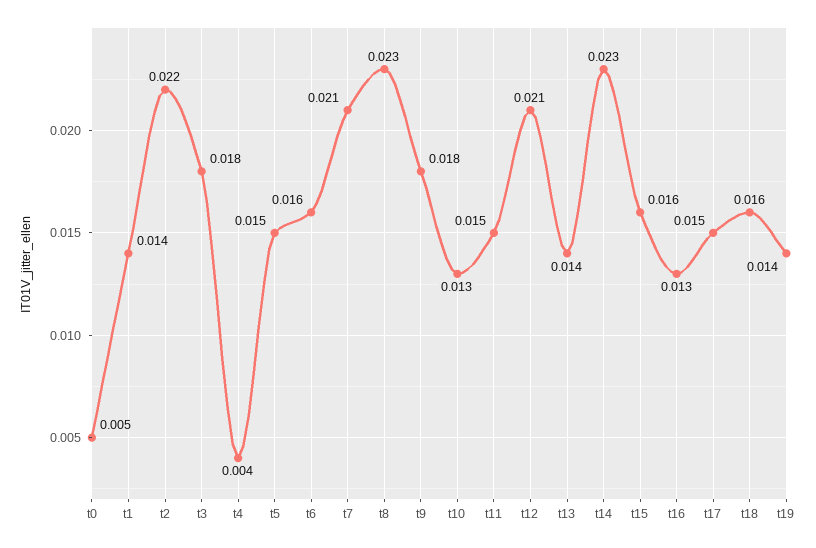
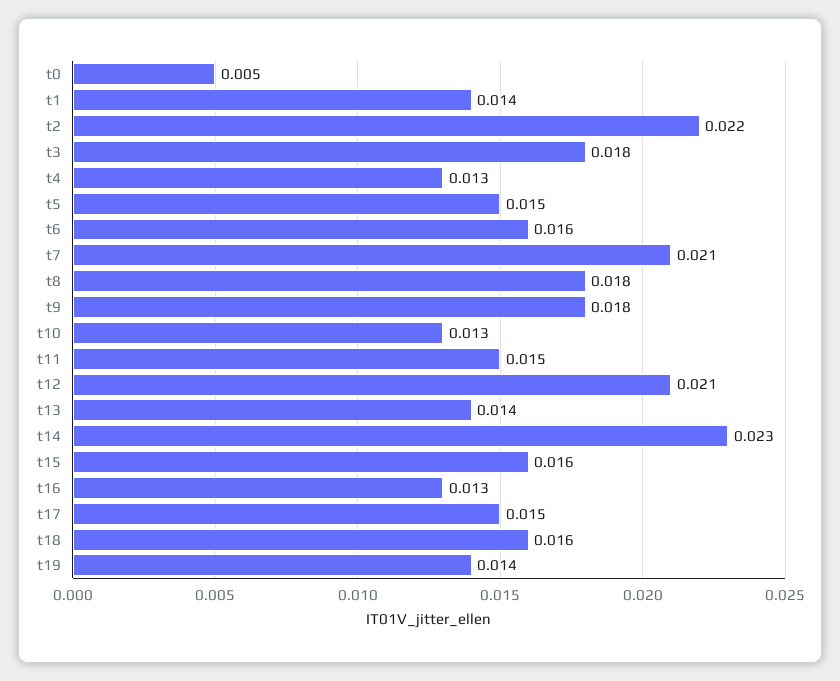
t4: 0.004 -> 0.013
t8: 0.023 -> 0.018

